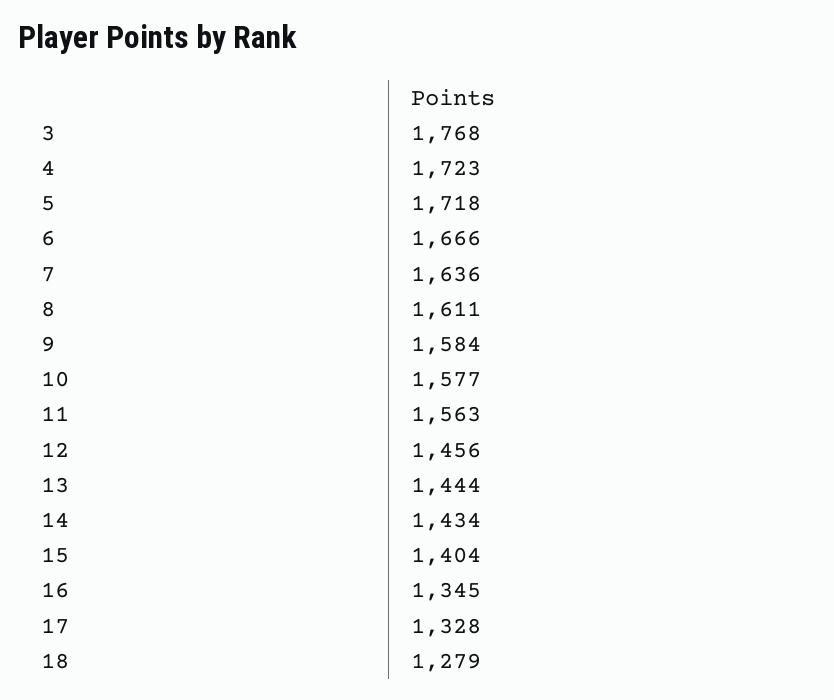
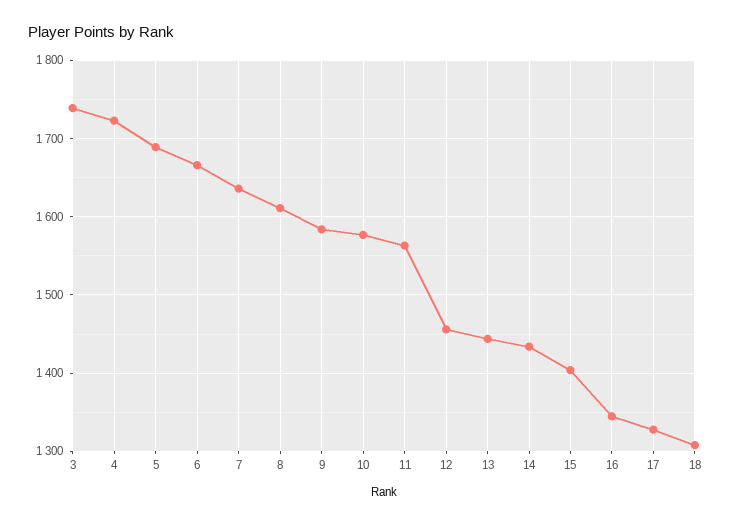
3: 1768 -> 1740
5: 1718 -> 1690
18: 1279 -> 1310

